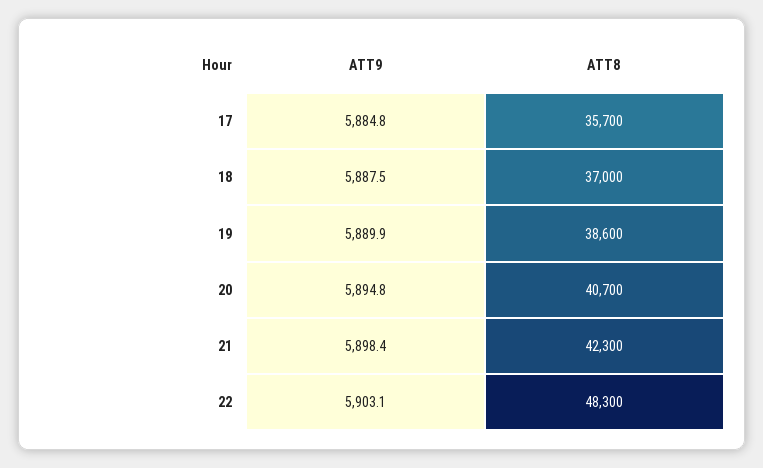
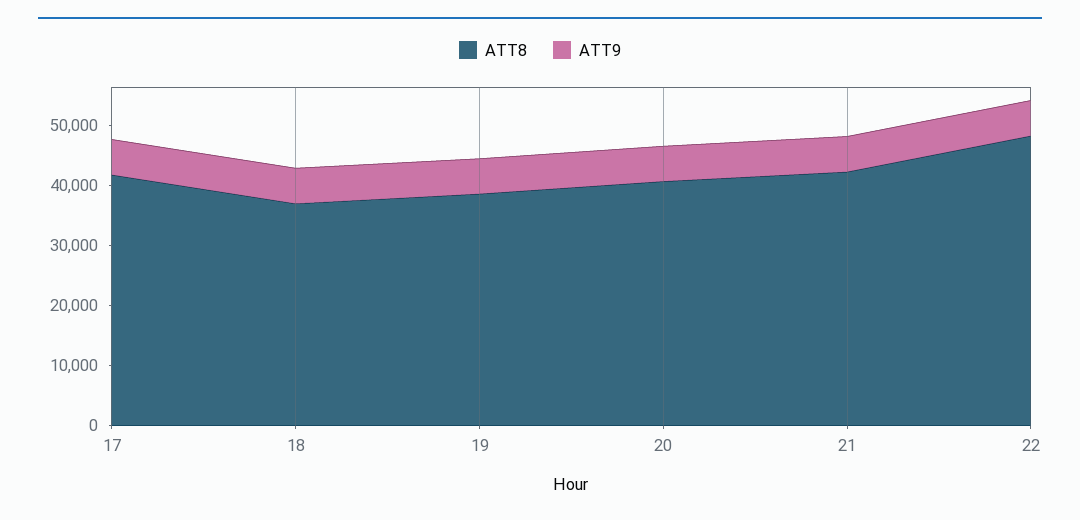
ATT8, 17: 35700 -> 42000

